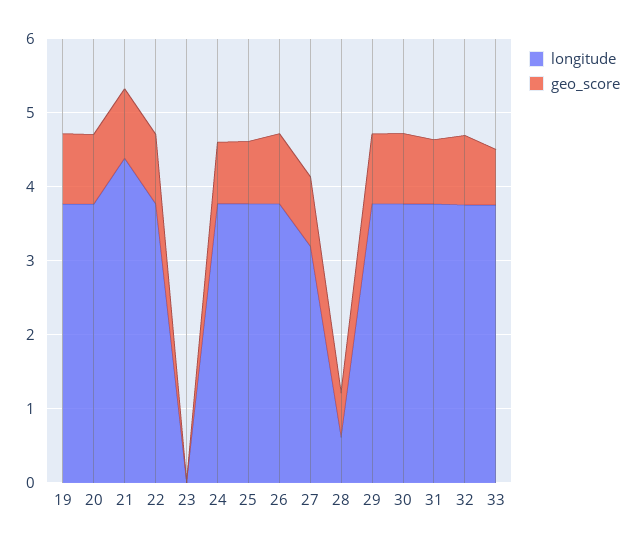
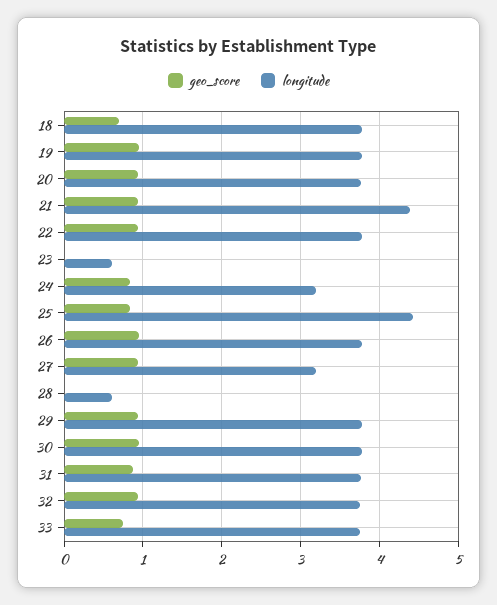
longitude, 23: 0 -> 0.6
longitude, 24: 3.8 -> 3.2
longitude, 25: 3.8 -> 4.4
geo_score, 28: 0.6 -> 0
geo_score, 18: none -> 0.7
longitude, 18: none -> 3.8

